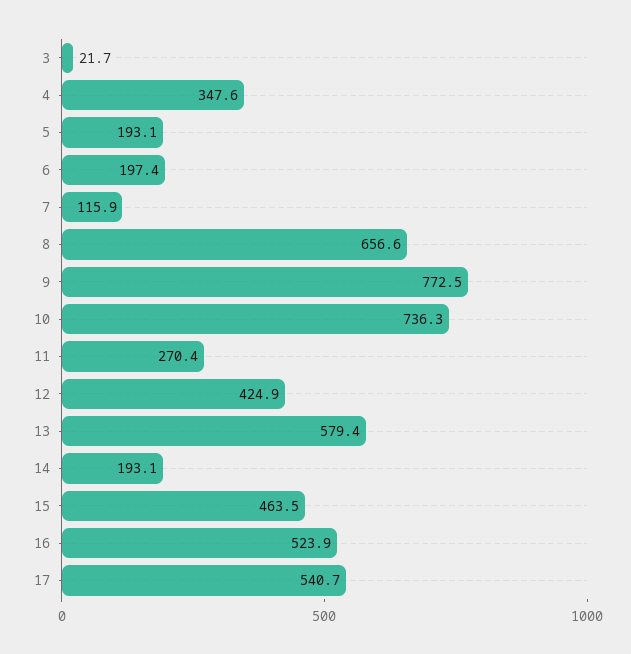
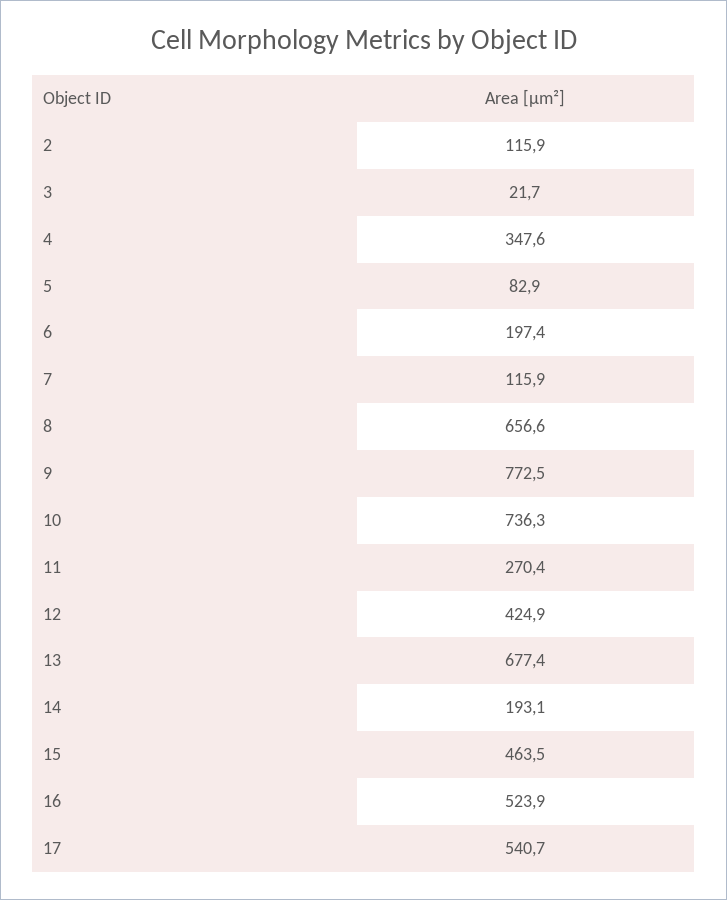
5: 193.1 -> 82.9
13: 579.4 -> 677.4
2: none -> 115.9

